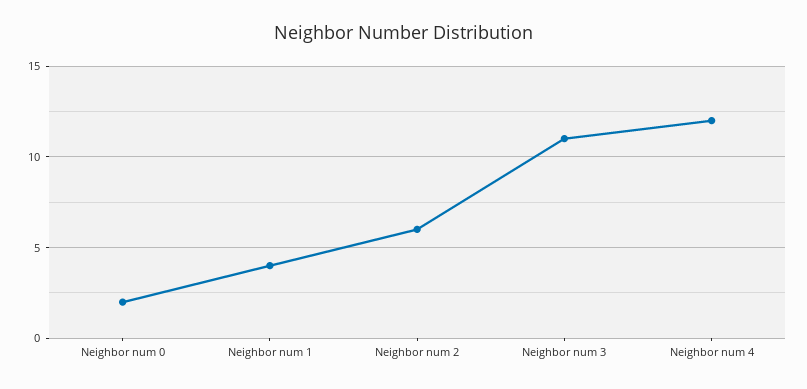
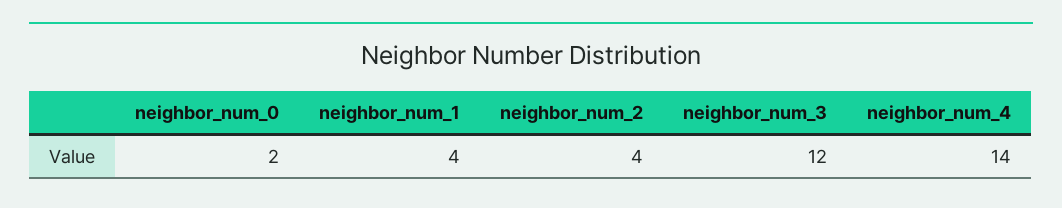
Neighbor num 2: 6 -> 4
Neighbor num 3: 11 -> 12
Neighbor num 4: 12 -> 14

